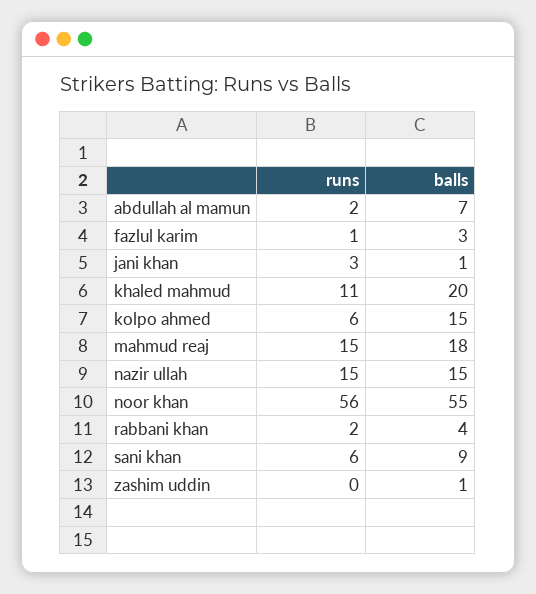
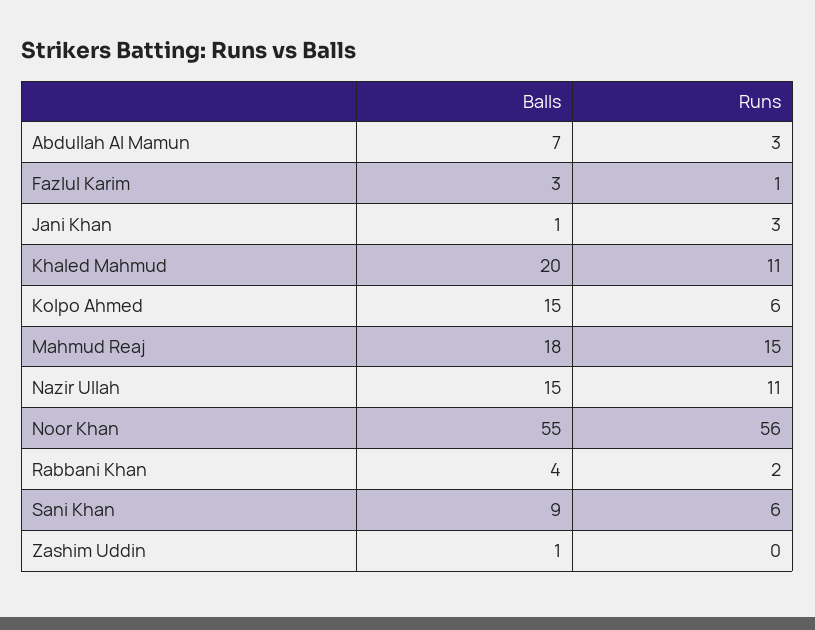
runs, abdullah al mamun: 2 -> 3
runs, nazir ullah: 15 -> 11

